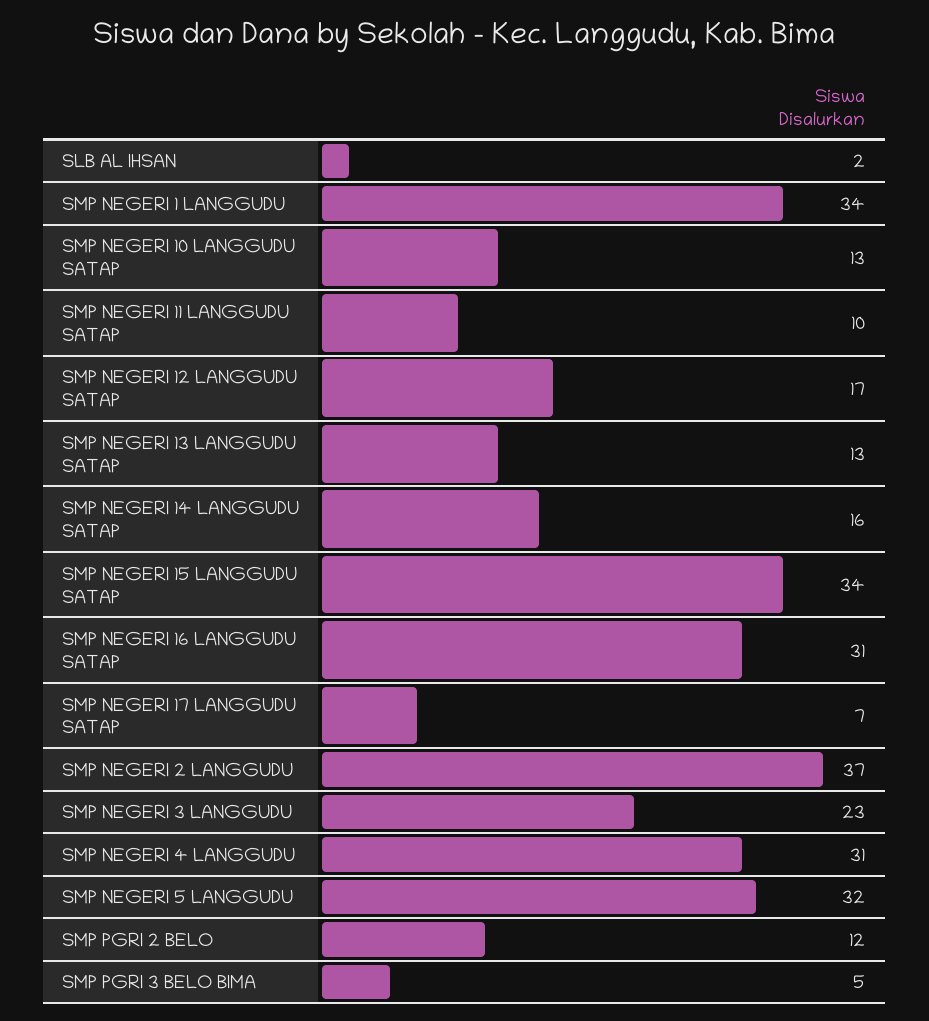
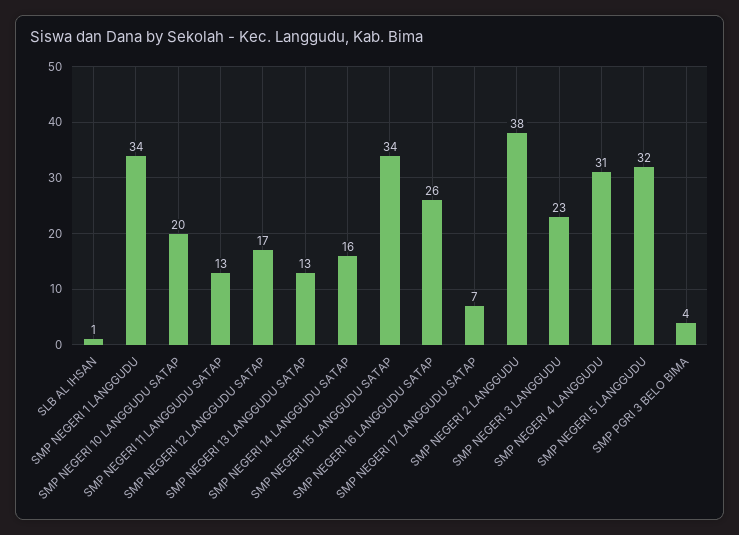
SLB AL IHSAN: 2 -> 1
SMP NEGERI 10 LANGGUDU SATAP: 13 -> 20
SMP NEGERI 11 LANGGUDU SATAP: 10 -> 13
SMP NEGERI 16 LANGGUDU SATAP: 31 -> 26
SMP NEGERI 2 LANGGUDU: 37 -> 38
SMP PGRI 2 BELO: 12 -> none
SMP PGRI 3 BELO BIMA: 5 -> 4

